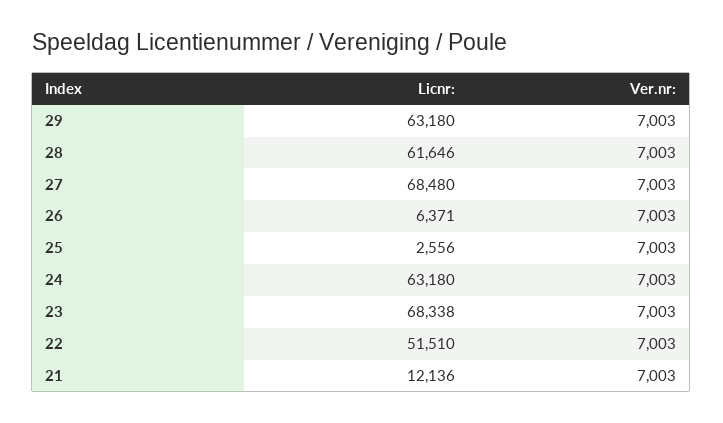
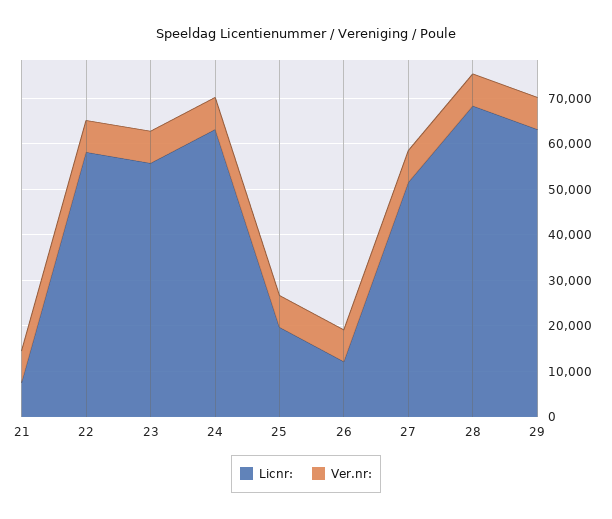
Licnr:, 28: 61646 -> 68000
Licnr:, 27: 68480 -> 52000
Licnr:, 26: 6371 -> 12000
Licnr:, 25: 2556 -> 20000
Licnr:, 23: 68338 -> 56000
Licnr:, 22: 51510 -> 58000
Licnr:, 21: 12136 -> 8000

